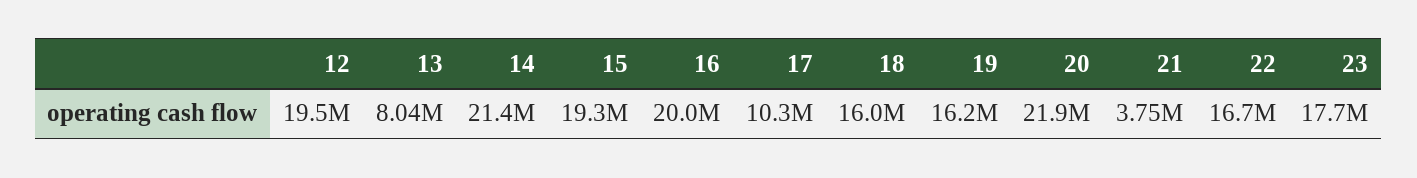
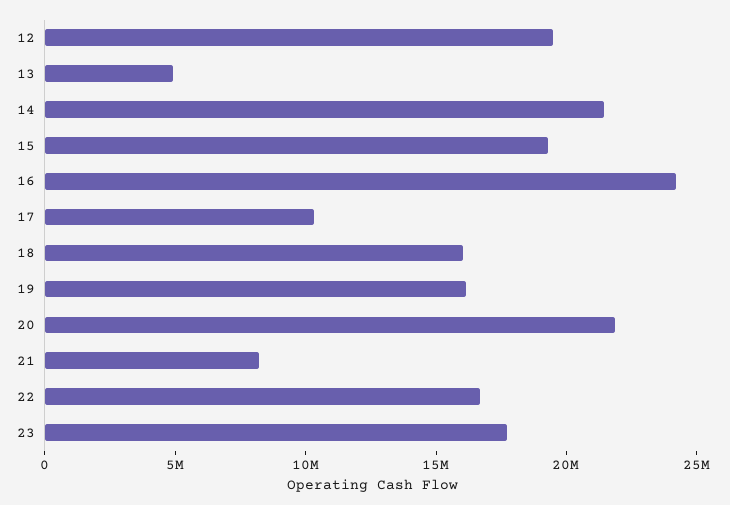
13: 8040000 -> 5000000
16: 20000000 -> 24000000
21: 3750000 -> 8000000

